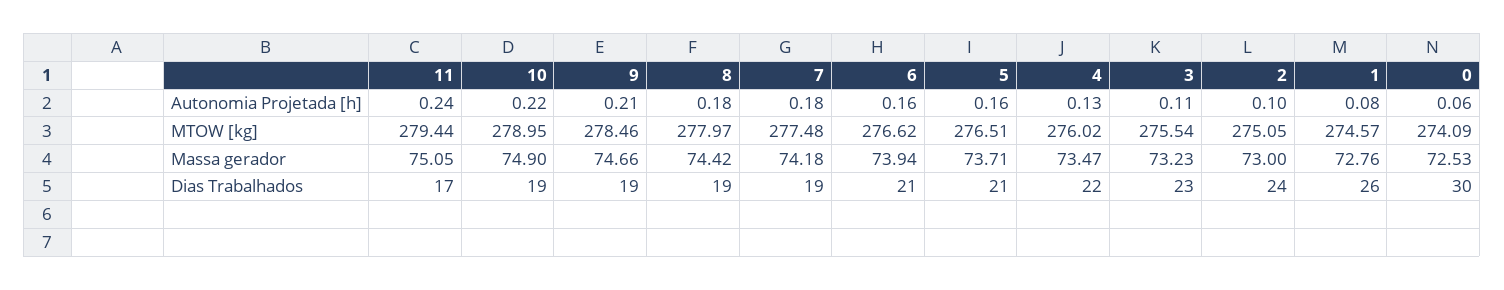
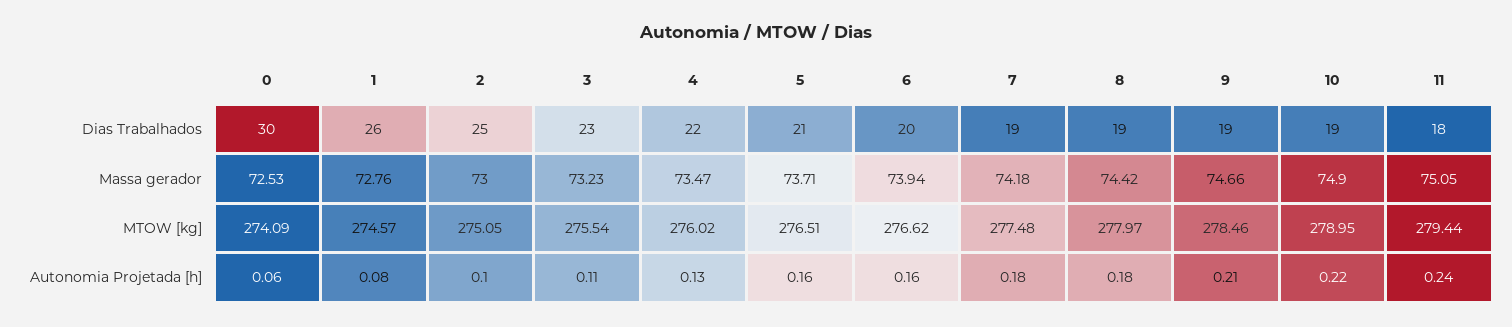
11, Dias Trabalhados: 17 -> 18
6, Dias Trabalhados: 21 -> 20
2, Dias Trabalhados: 24 -> 25

